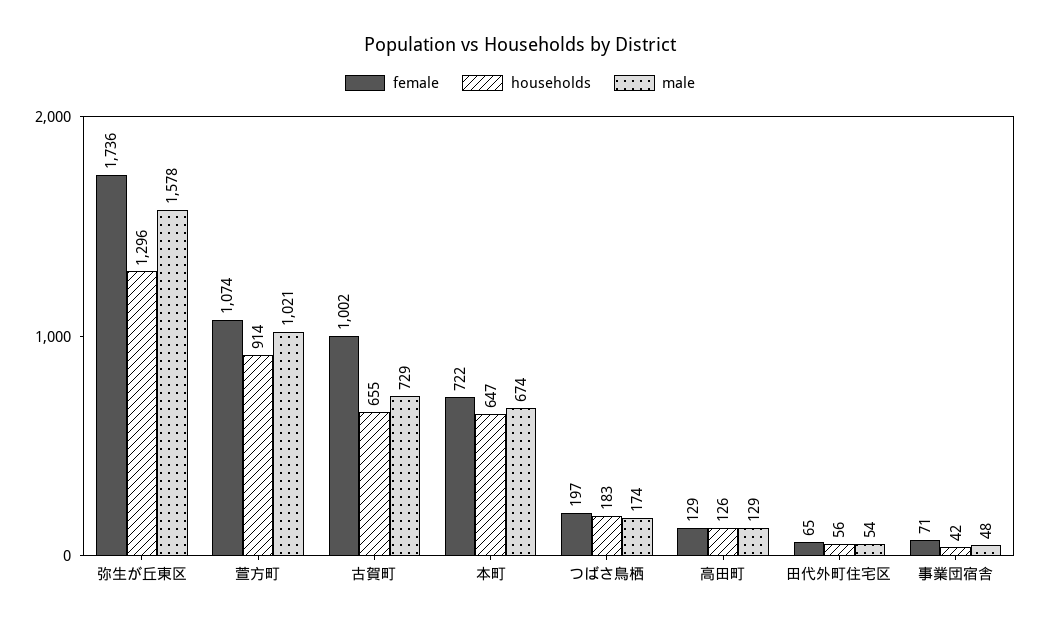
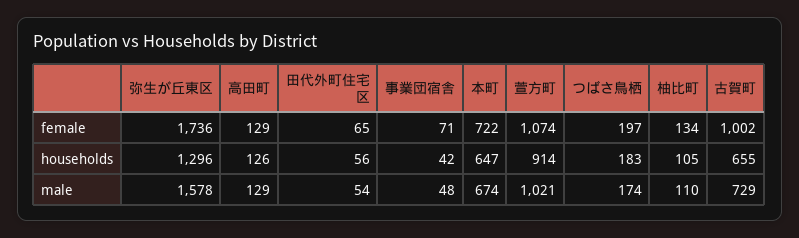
female, 柚比町: none -> 134
households, 柚比町: none -> 105
male, 柚比町: none -> 110

